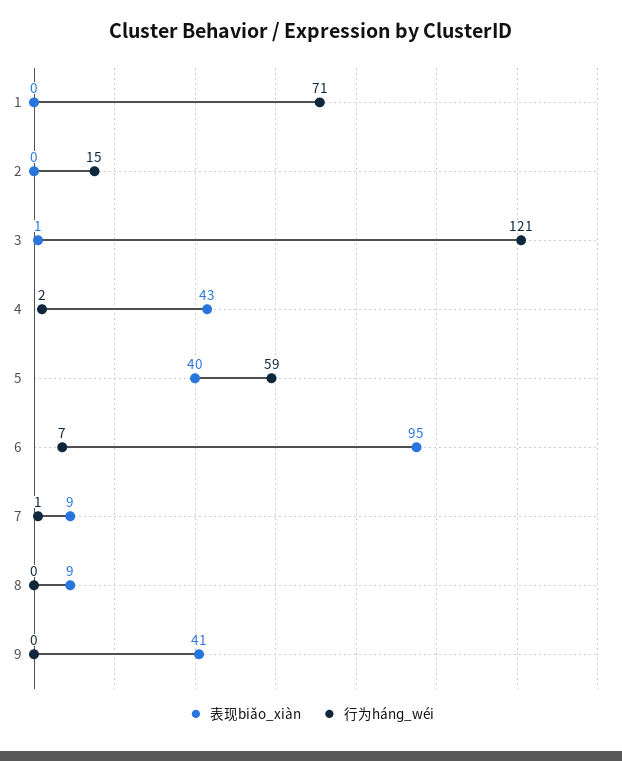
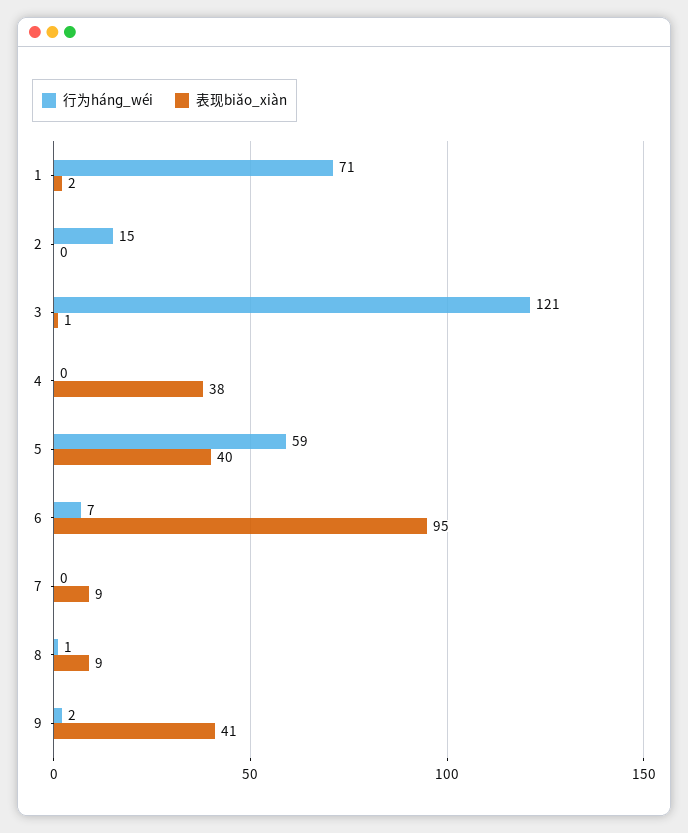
表现biǎo_xiàn, 1: 0 -> 2
表现biǎo_xiàn, 4: 43 -> 38
行为hánɡ_wéi, 4: 2 -> 0
行为hánɡ_wéi, 7: 1 -> 0
行为hánɡ_wéi, 8: 0 -> 1
行为hánɡ_wéi, 9: 0 -> 2

